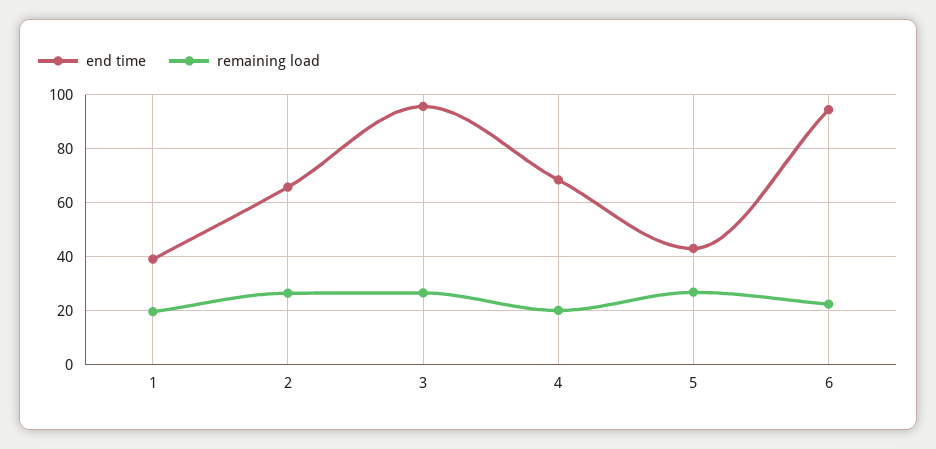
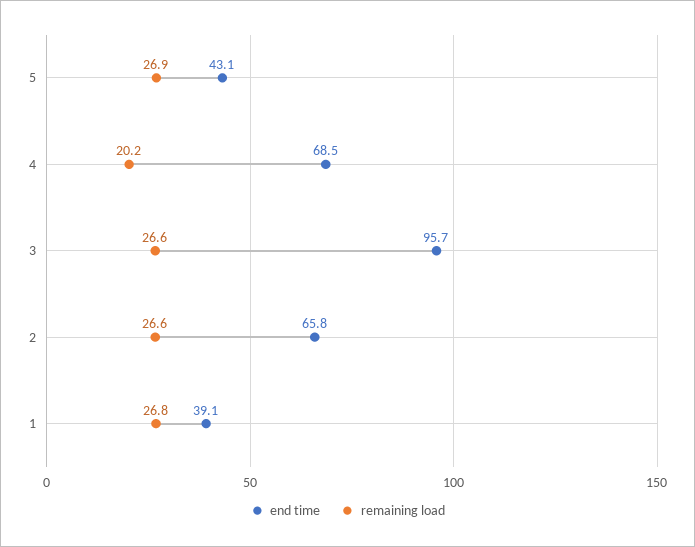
remaining load, 1: 20 -> 26.8
end time, 6: 95 -> none
remaining load, 6: 22.5 -> none

